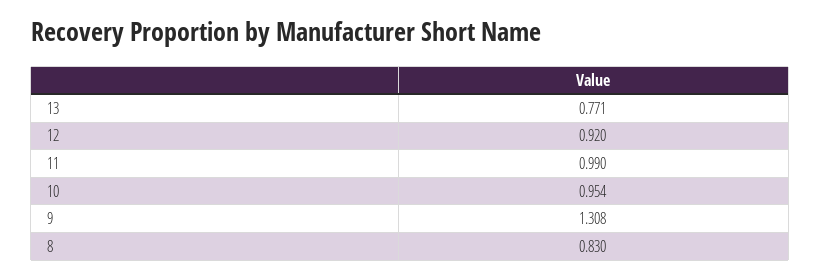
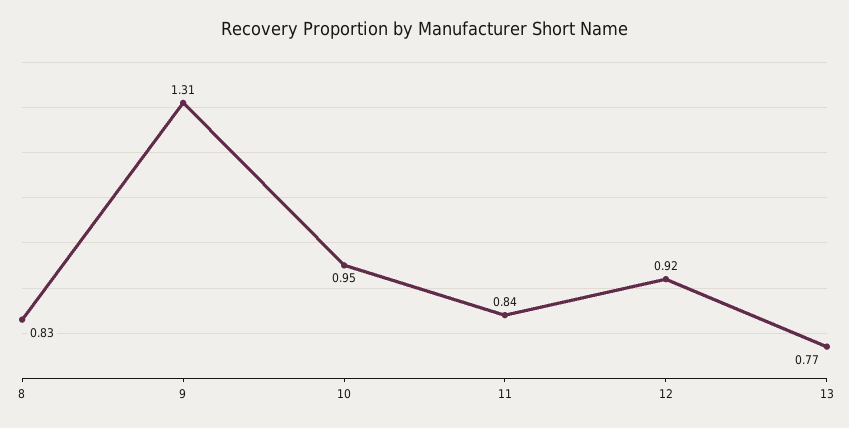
11: 0.99 -> 0.84

